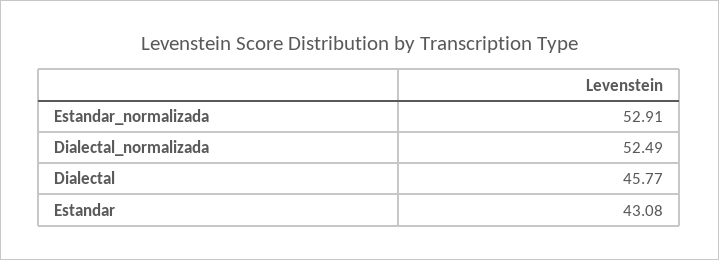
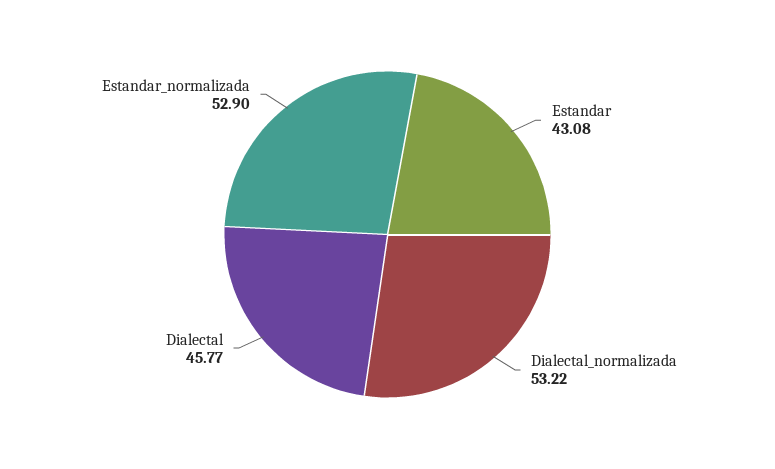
Estandar_normalizada: 52.91 -> 52.9
Dialectal_normalizada: 52.49 -> 53.22

